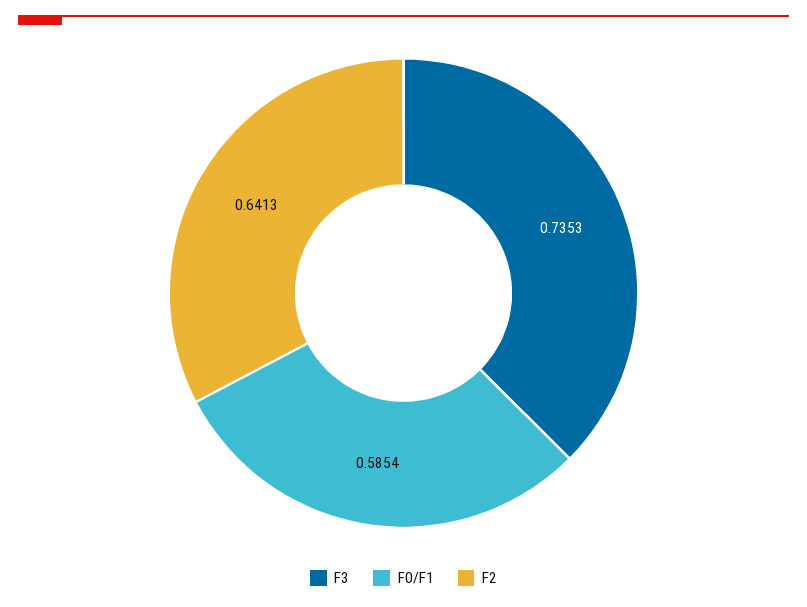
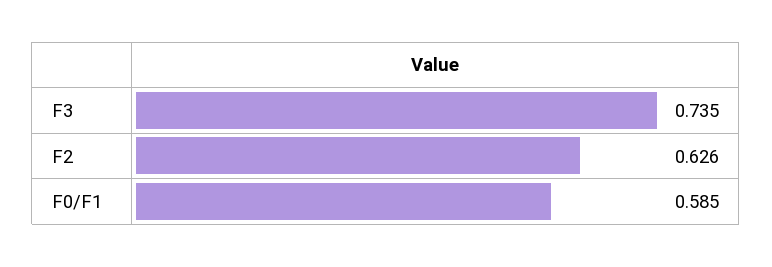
F2: 0.6413 -> 0.626

